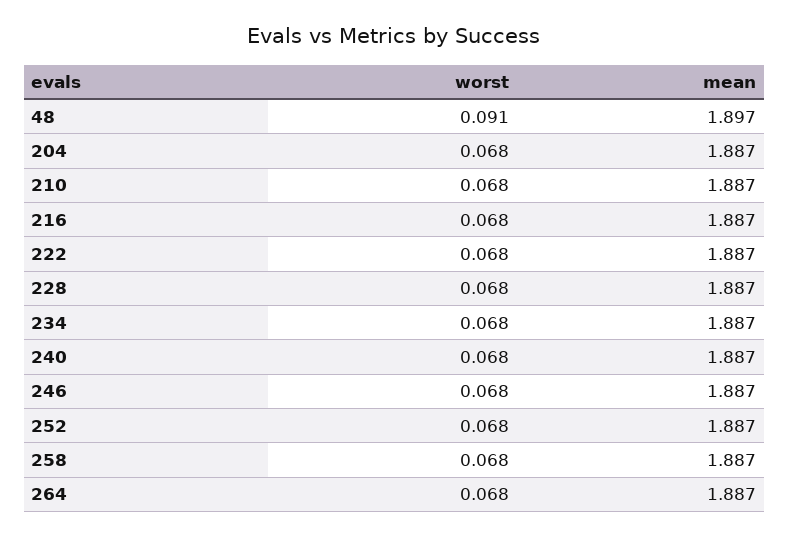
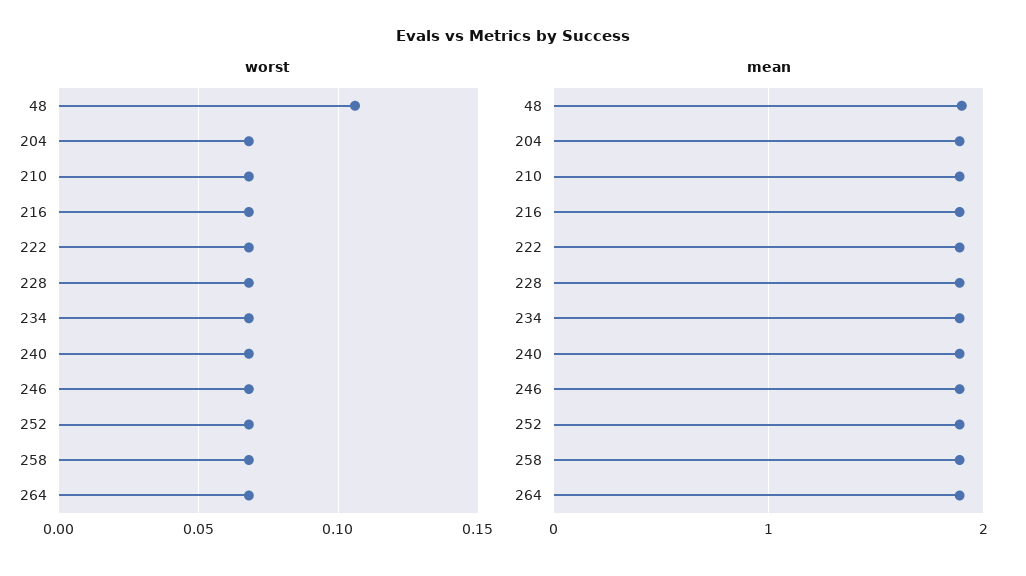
worst, 48: 0.091 -> 0.105

